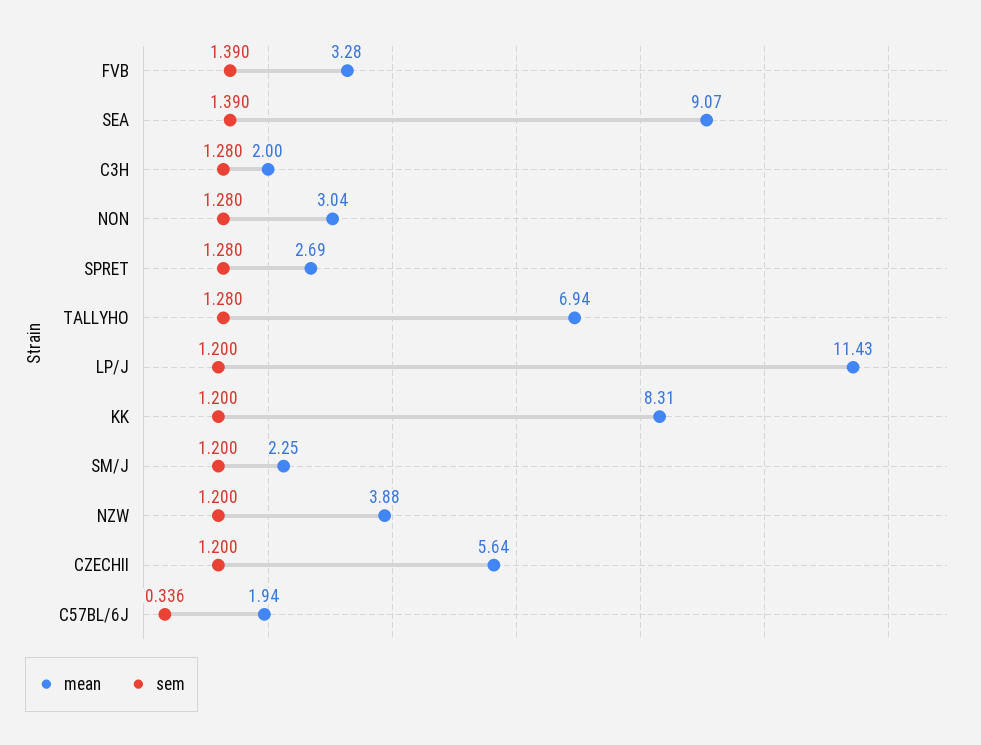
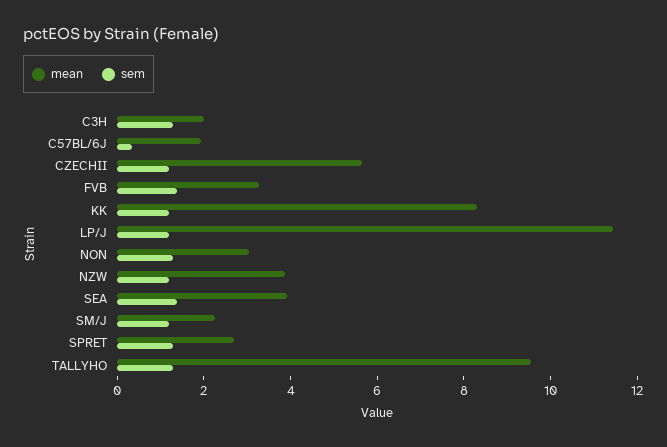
mean, SEA: 9.07 -> 4
mean, TALLYHO: 6.94 -> 9.5

